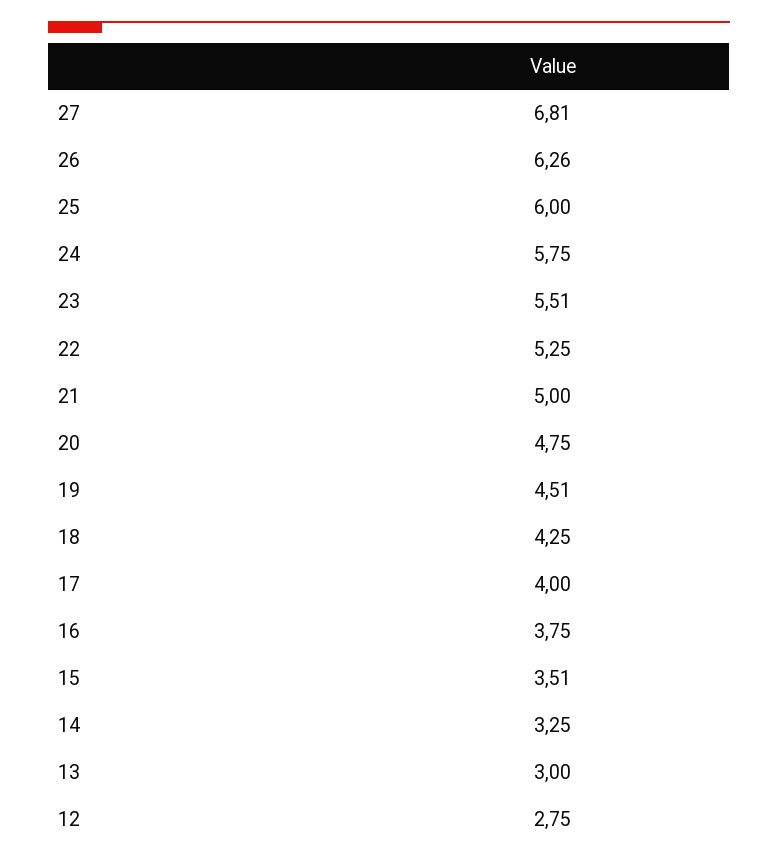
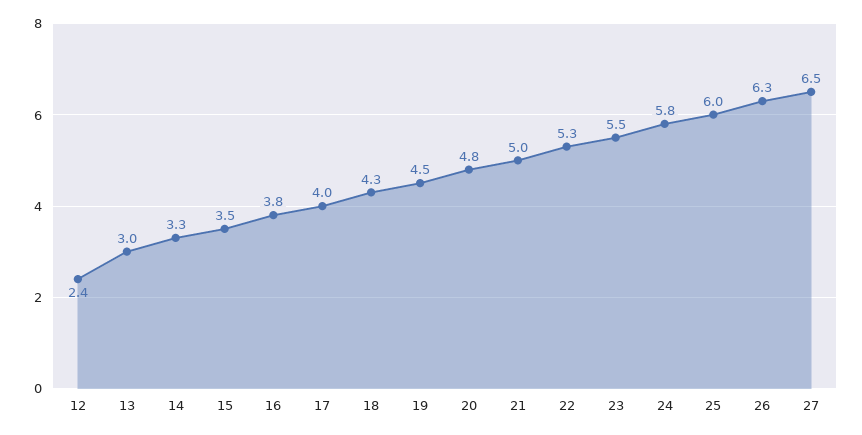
27: 6.81 -> 6.5
12: 2.75 -> 2.4

